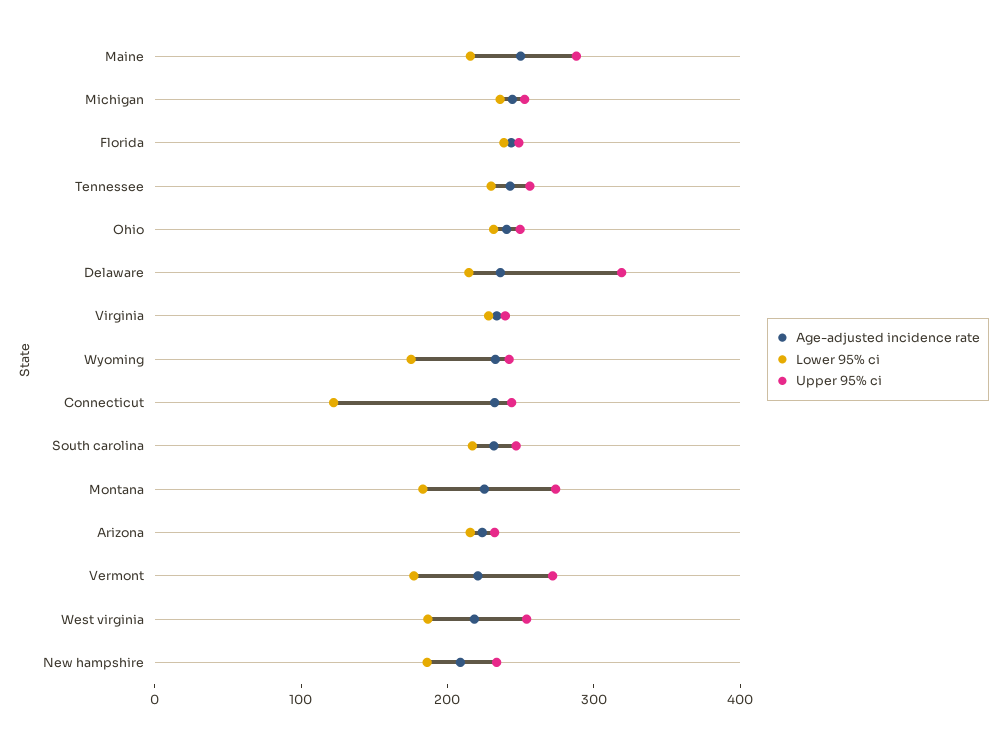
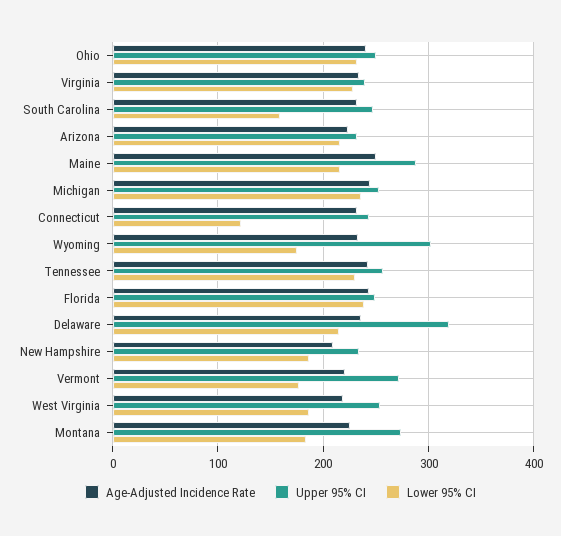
Upper 95% ci, Wyoming: 240 -> 300
Lower 95% ci, South carolina: 220 -> 160

